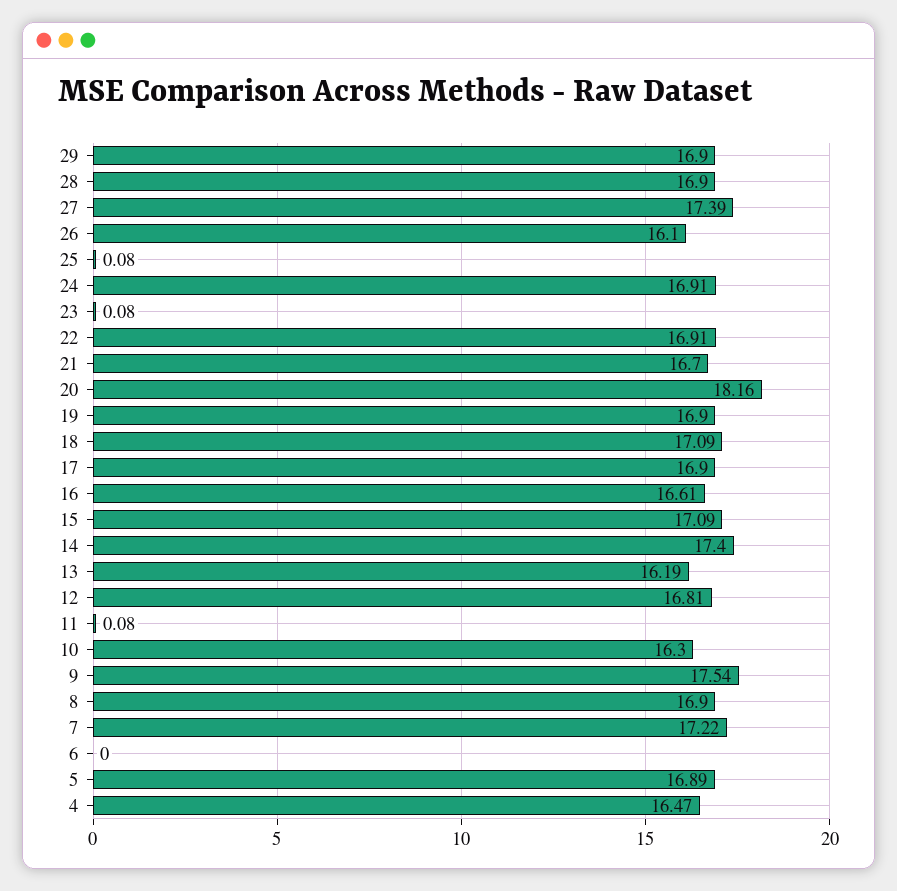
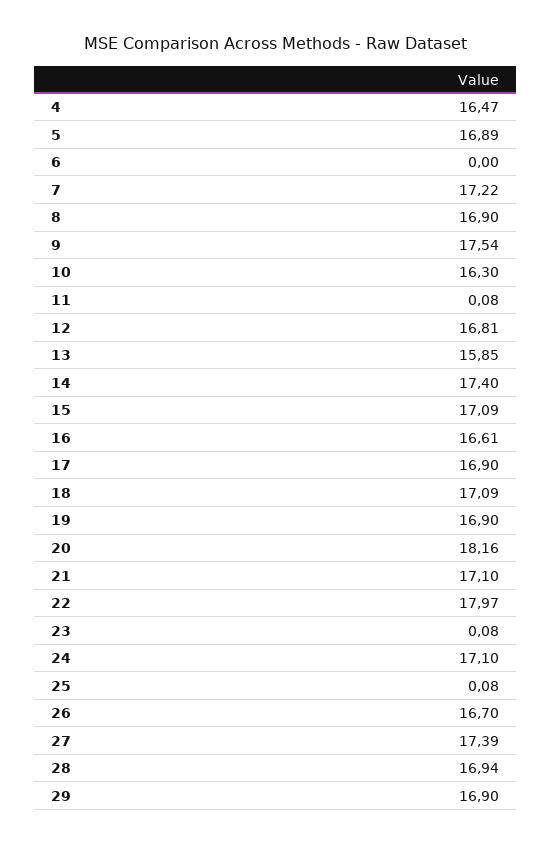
28: 16.9 -> 16.94
26: 16.1 -> 16.7
24: 16.91 -> 17.1
22: 16.91 -> 17.97
21: 16.7 -> 17.1
13: 16.19 -> 15.85

